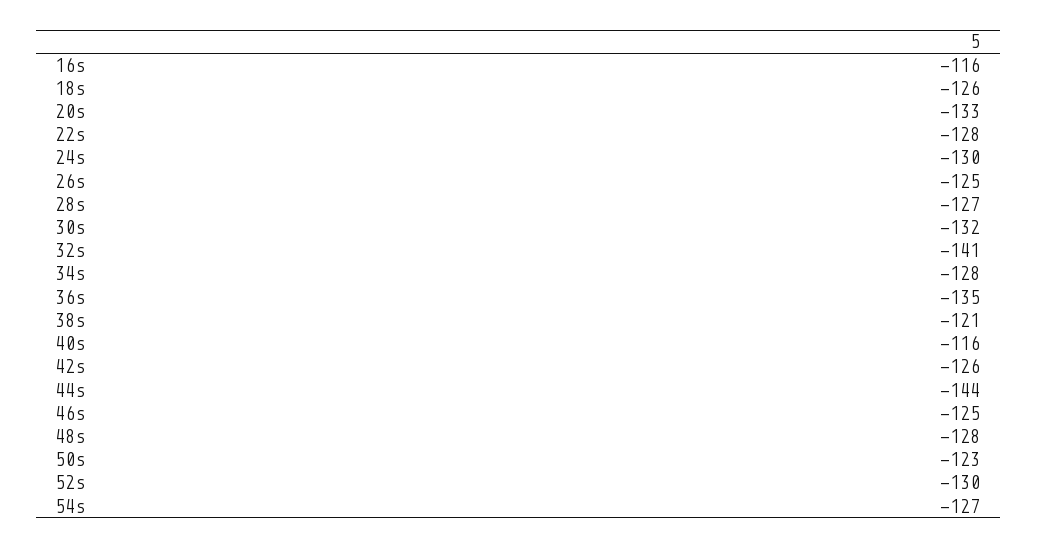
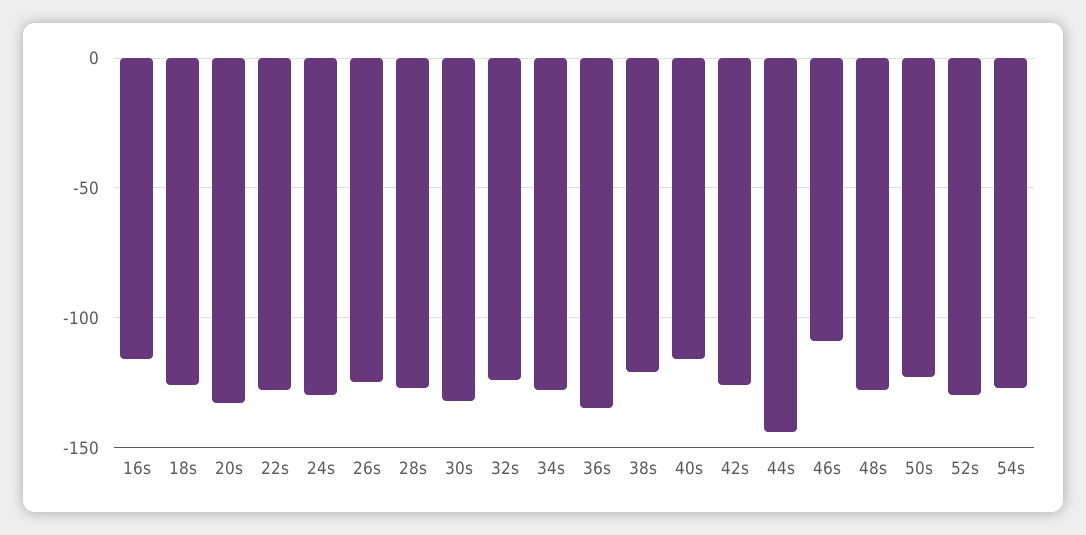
32s: -141 -> -125
46s: -125 -> -110

